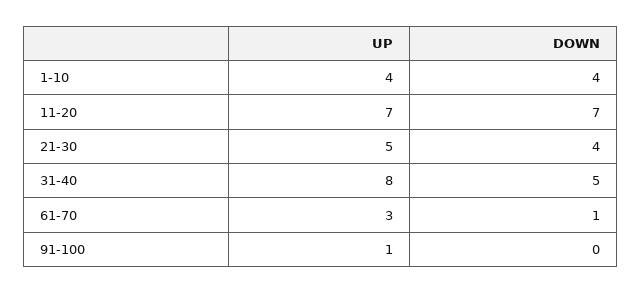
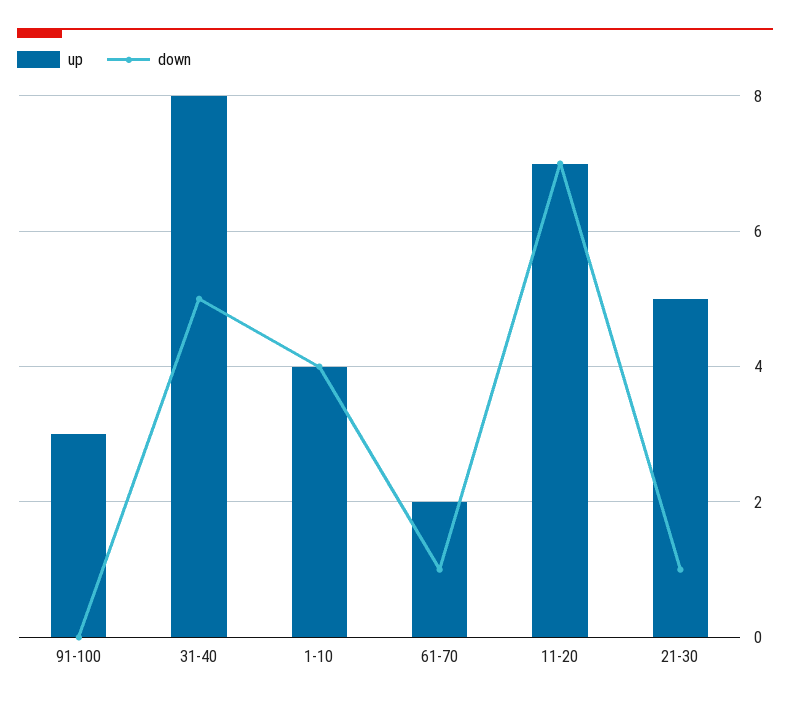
DOWN, 21-30: 4 -> 1
UP, 61-70: 3 -> 2
UP, 91-100: 1 -> 3

